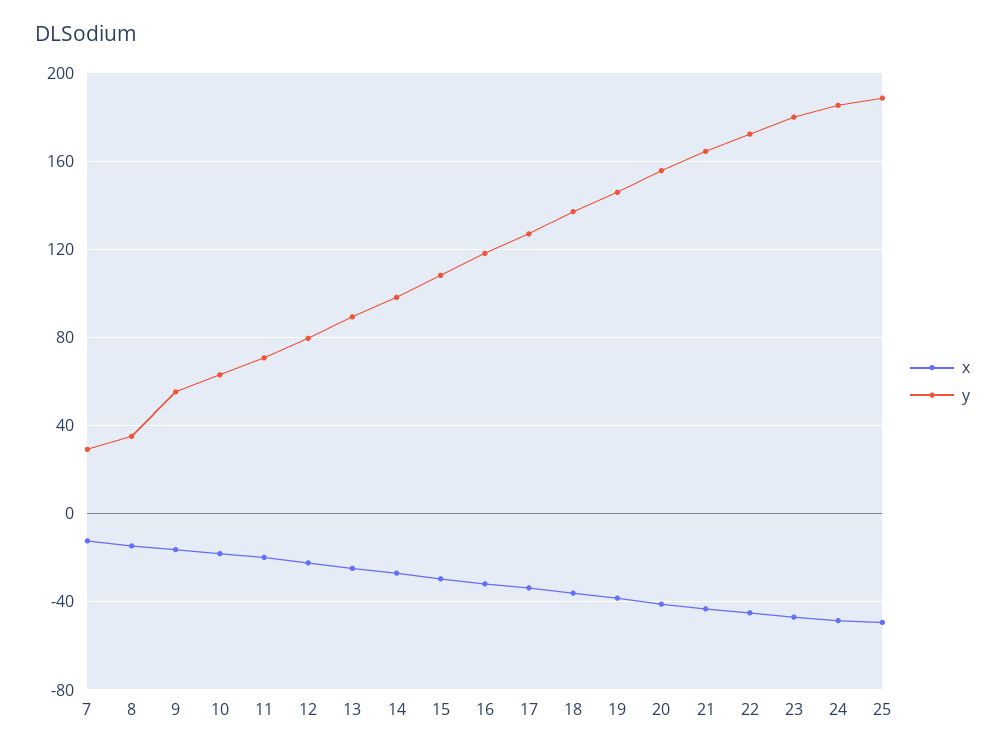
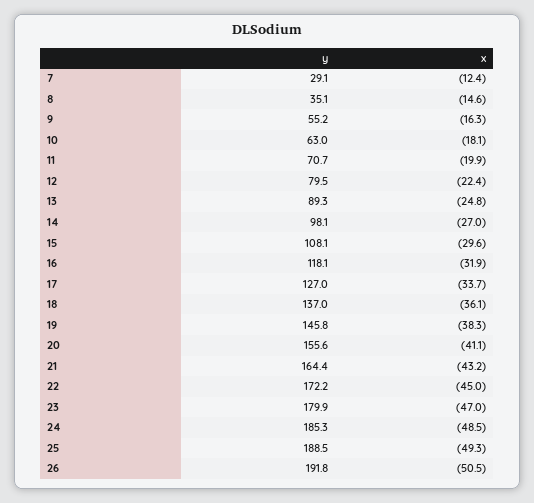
y, 26: none -> 191.8
x, 26: none -> -50.5

